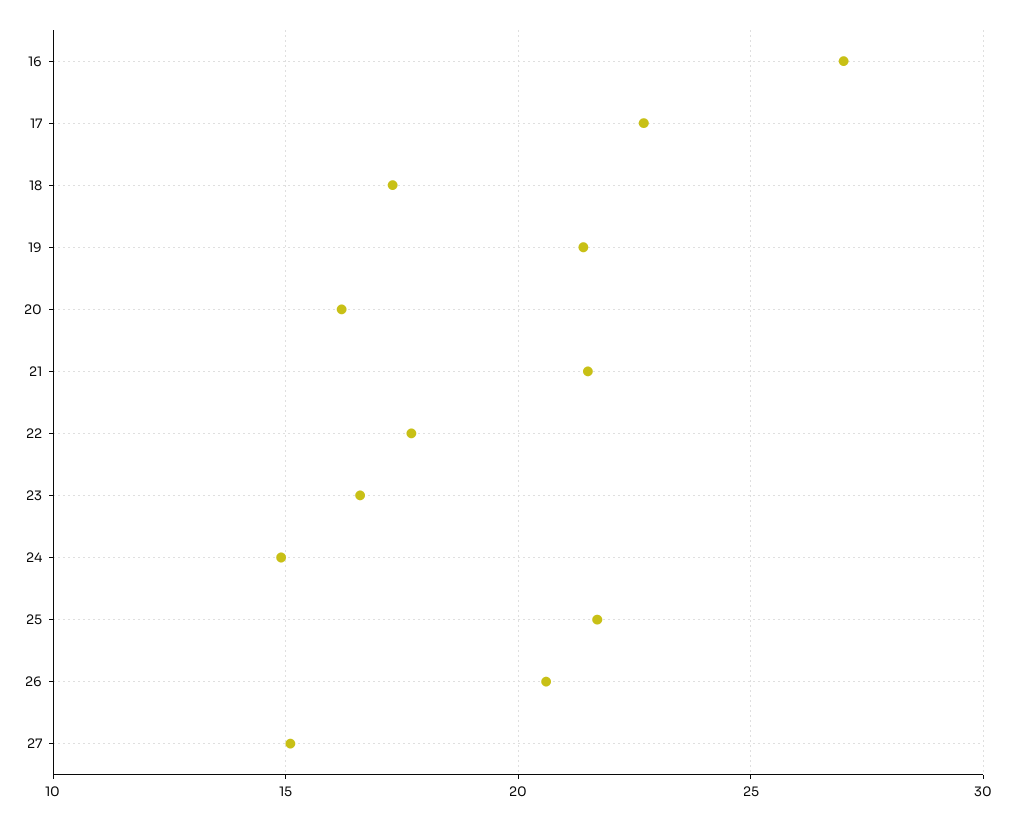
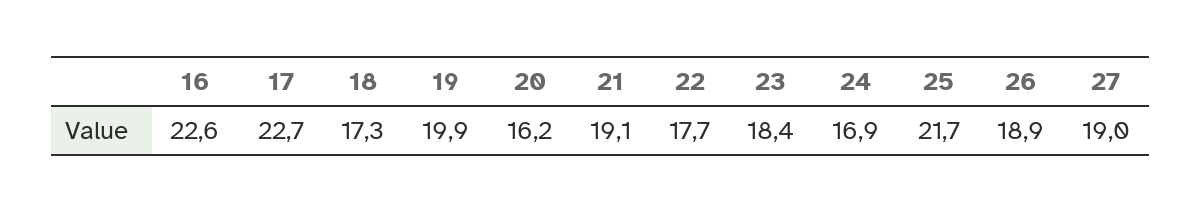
16: 27 -> 22.6
19: 21.5 -> 19.9
21: 21.5 -> 19.1
23: 16.5 -> 18.4
24: 15 -> 16.9
26: 20.5 -> 18.9
27: 15 -> 19

